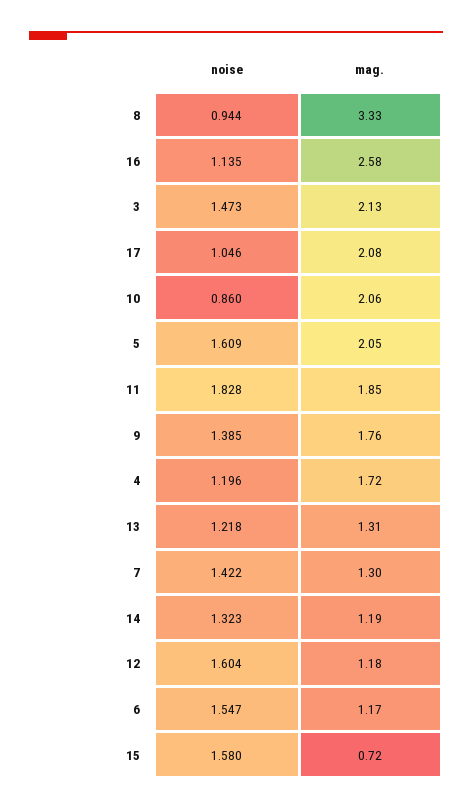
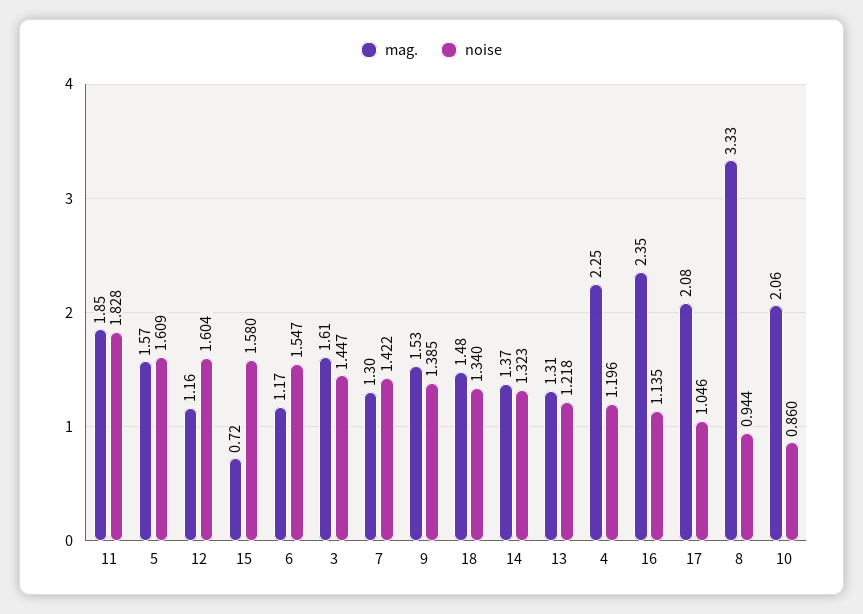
mag., 16: 2.58 -> 2.35
noise, 3: 1.473 -> 1.447
mag., 3: 2.13 -> 1.61
mag., 5: 2.05 -> 1.57
mag., 9: 1.76 -> 1.53
mag., 4: 1.72 -> 2.25
mag., 14: 1.19 -> 1.37
mag., 12: 1.18 -> 1.16
mag., 18: none -> 1.48
noise, 18: none -> 1.34

